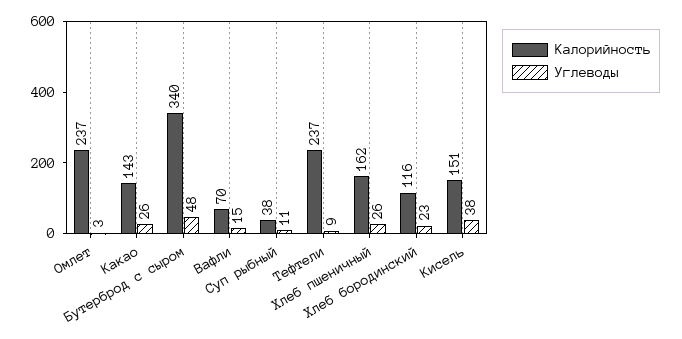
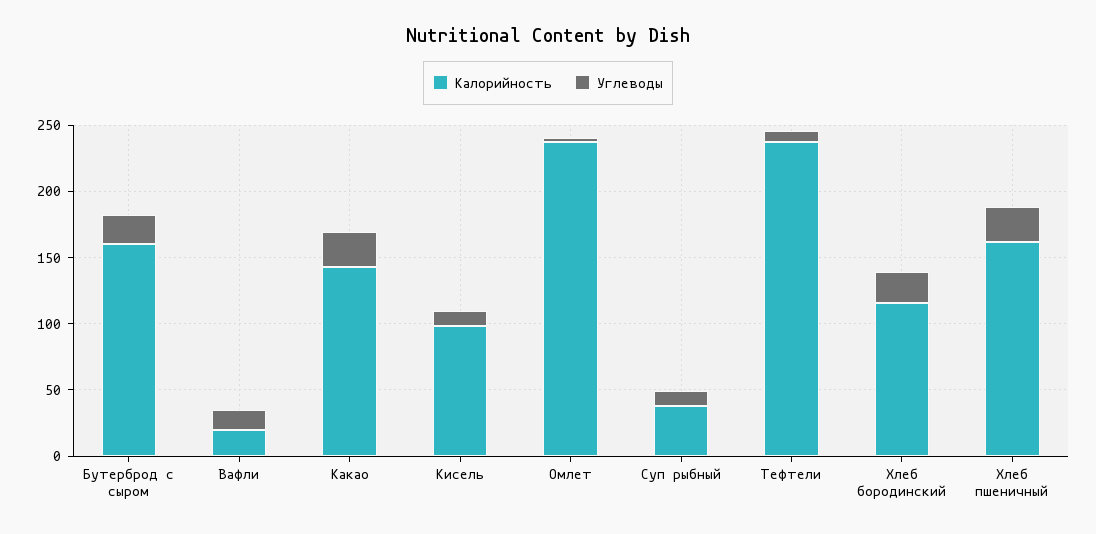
Калорийность, Бутерброд с сыром: 340 -> 160
Углеводы, Бутерброд с сыром: 48 -> 20
Калорийность, Вафли: 70 -> 20
Калорийность, Кисель: 151 -> 100
Углеводы, Кисель: 38 -> 10

